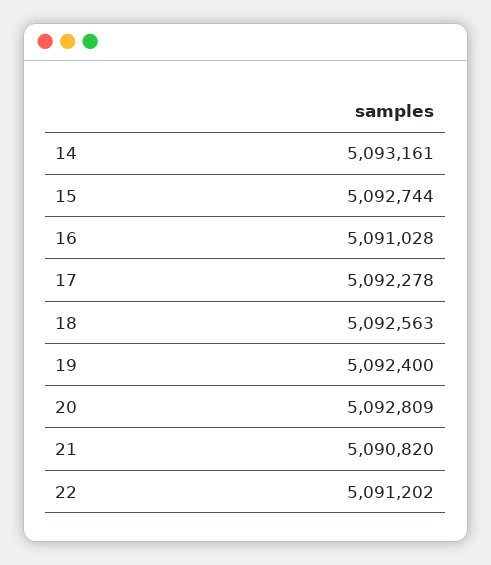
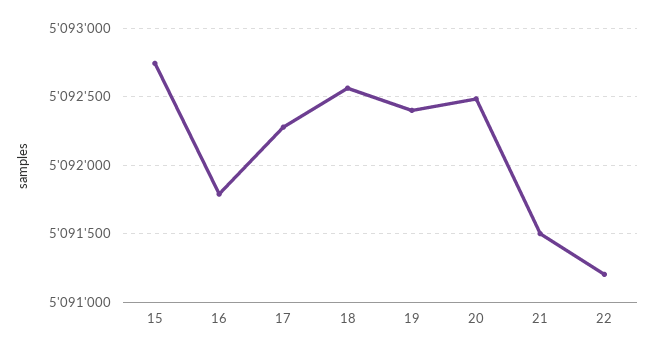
14: 5093161 -> none
16: 5091028 -> 5091800
20: 5092809 -> 5092500
21: 5090820 -> 5091500

